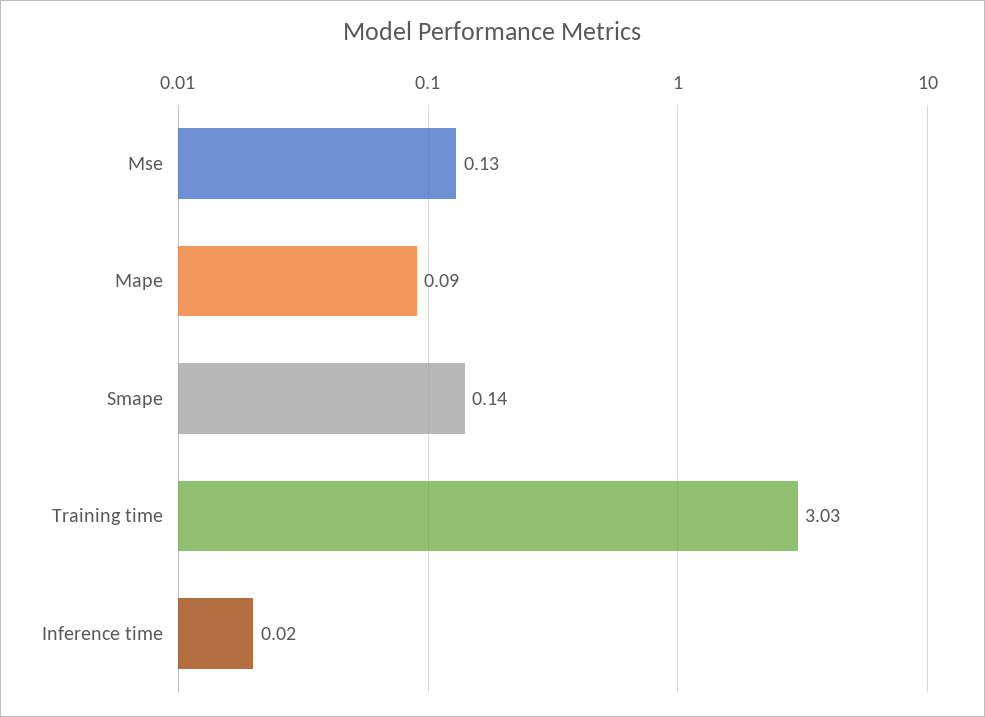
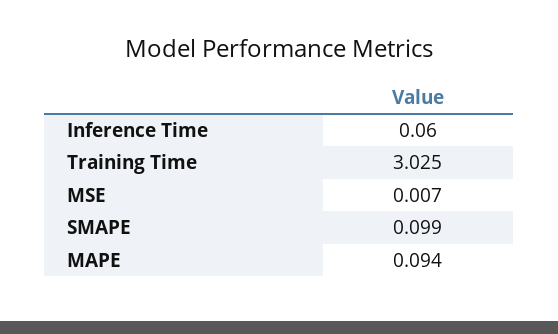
Mse: 0.13 -> 0.007
Smape: 0.14 -> 0.099
Inference time: 0.02 -> 0.06

